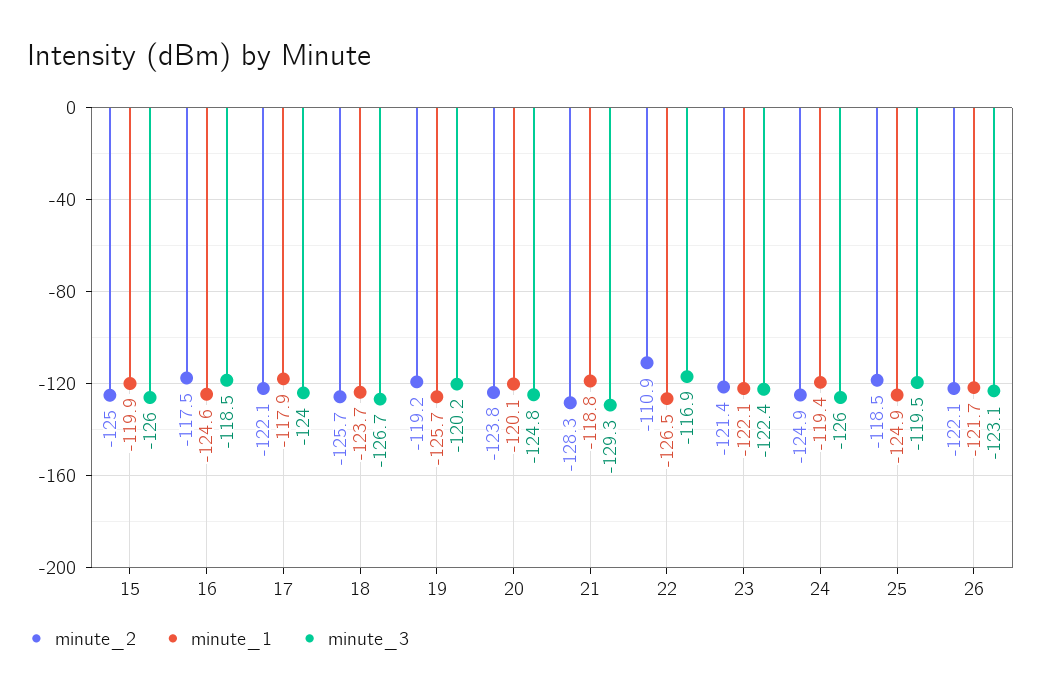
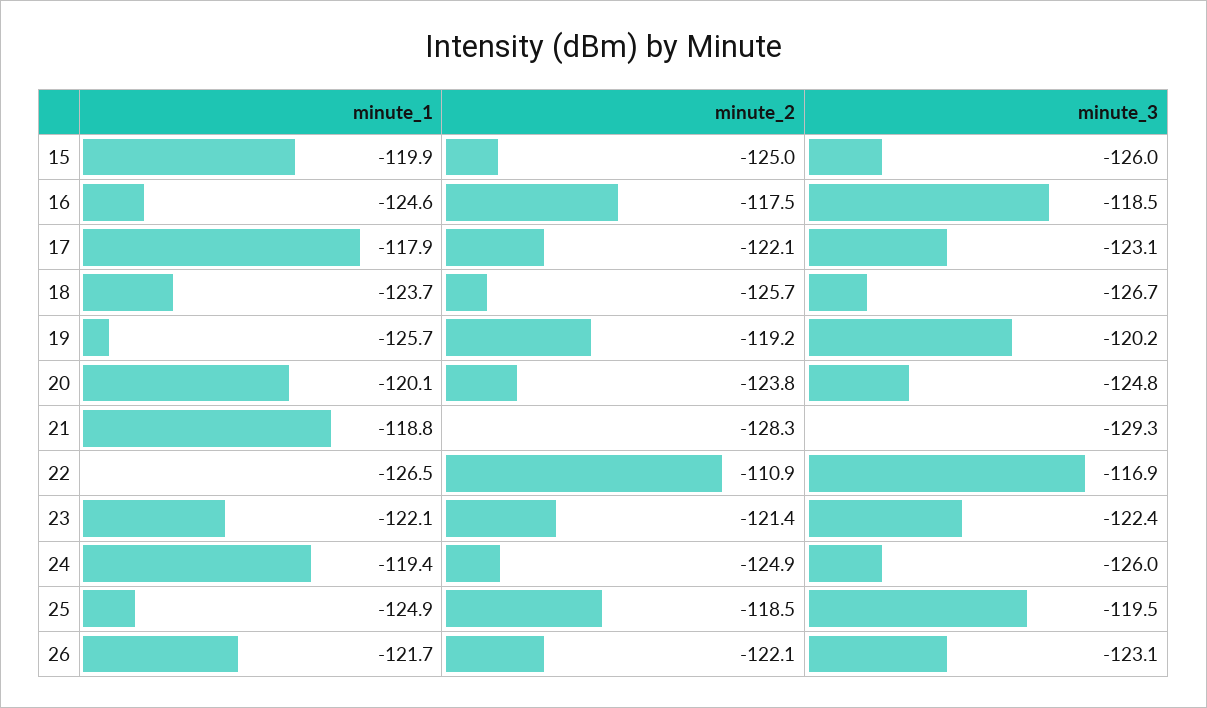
minute_3, 17: -124 -> -123.1

